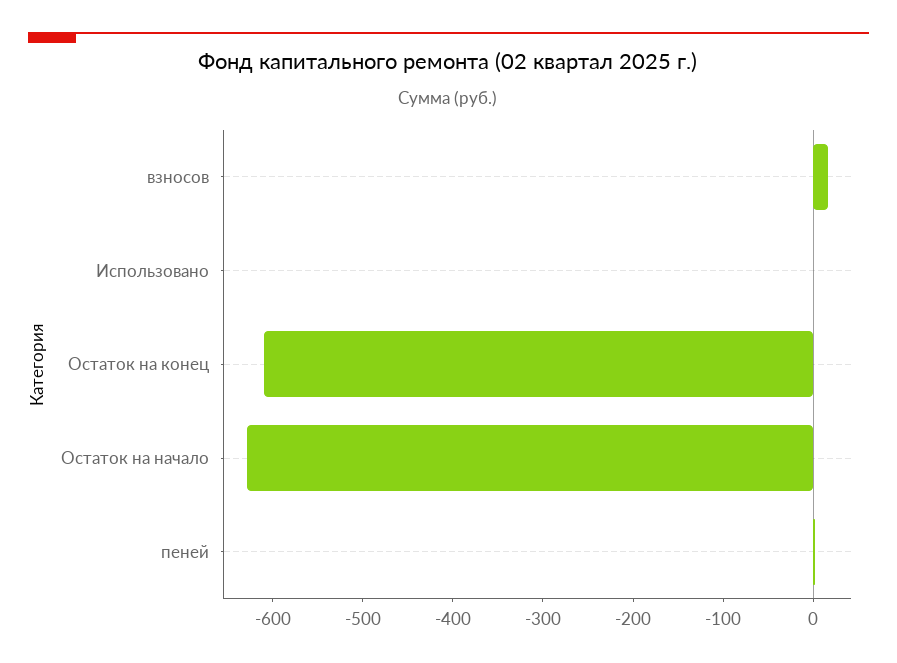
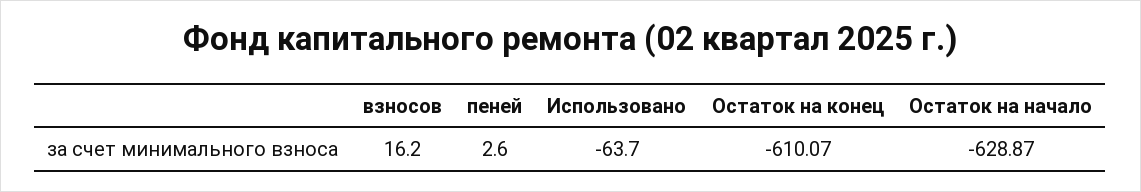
Использовано: 0 -> -63.7

